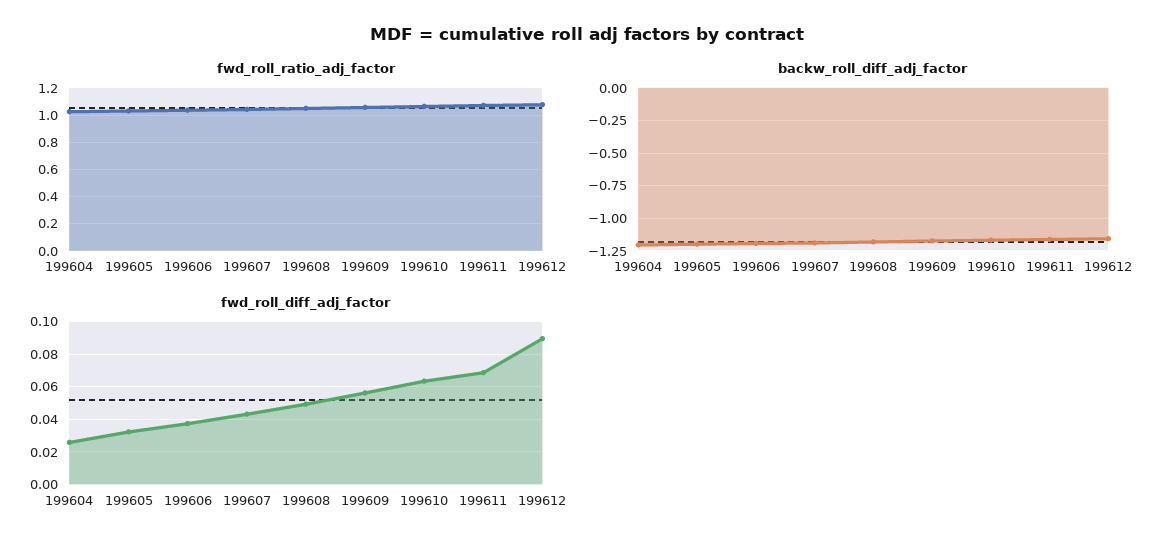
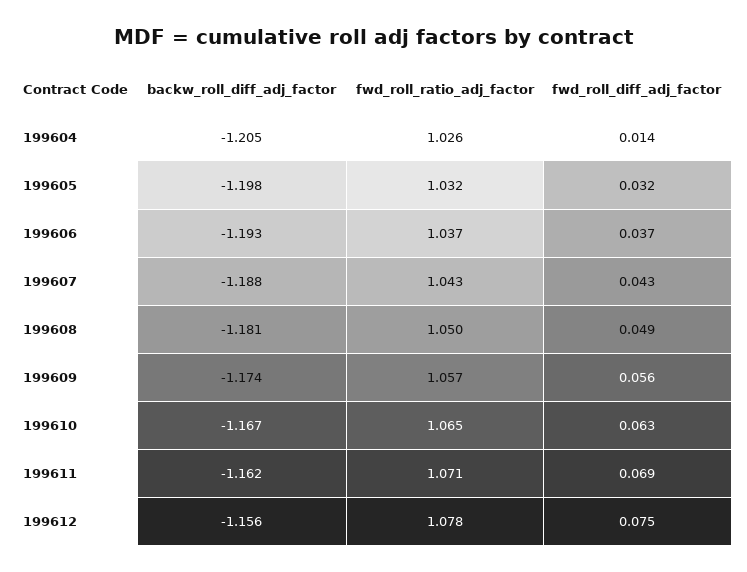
fwd_roll_diff_adj_factor, 199604: 0.025 -> 0.014
fwd_roll_diff_adj_factor, 199612: 0.09 -> 0.075

